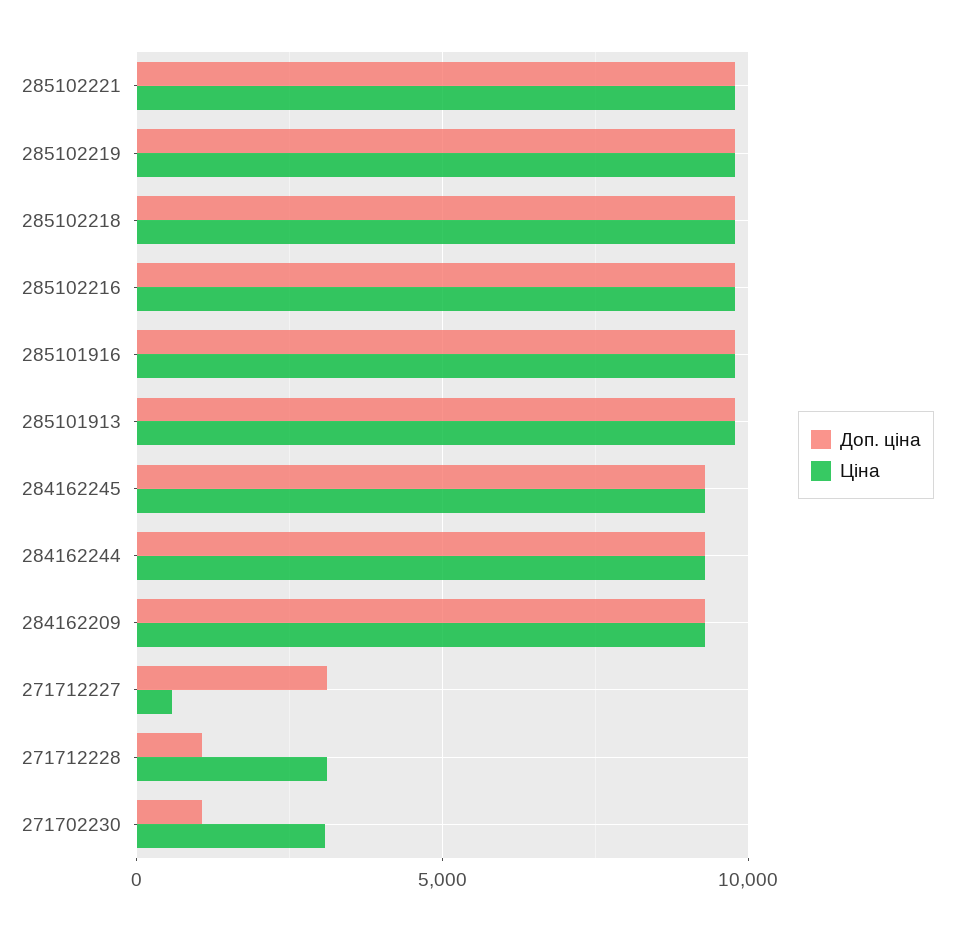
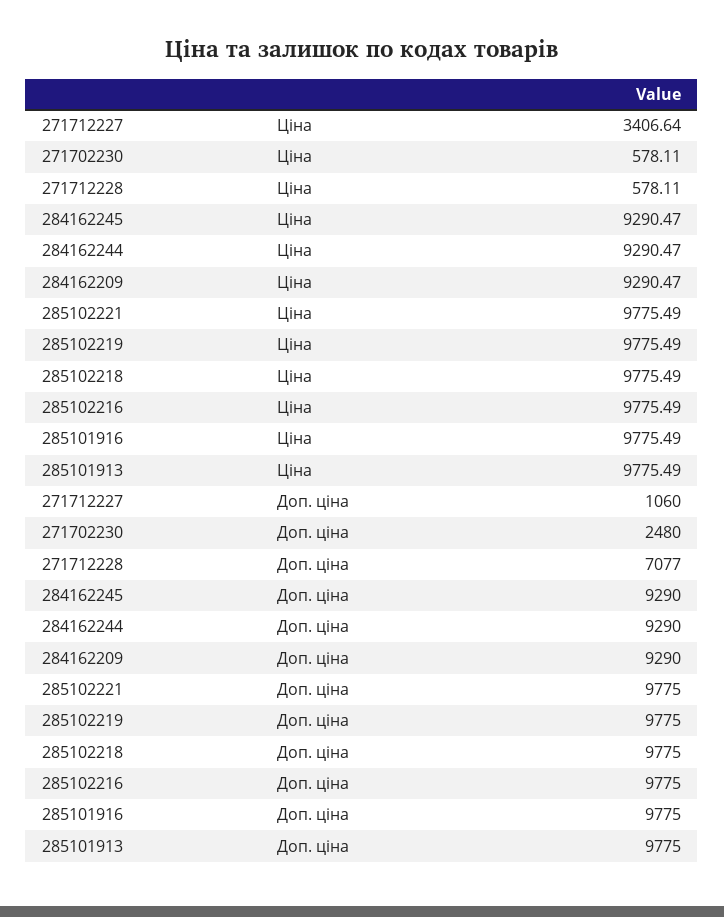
Доп. ціна, 271712227: 3000 -> 1060
Ціна, 271712227: 500 -> 3406.64
Доп. ціна, 271712228: 1000 -> 7077
Ціна, 271712228: 3000 -> 578.11
Доп. ціна, 271702230: 1000 -> 2480
Ціна, 271702230: 3000 -> 578.11

